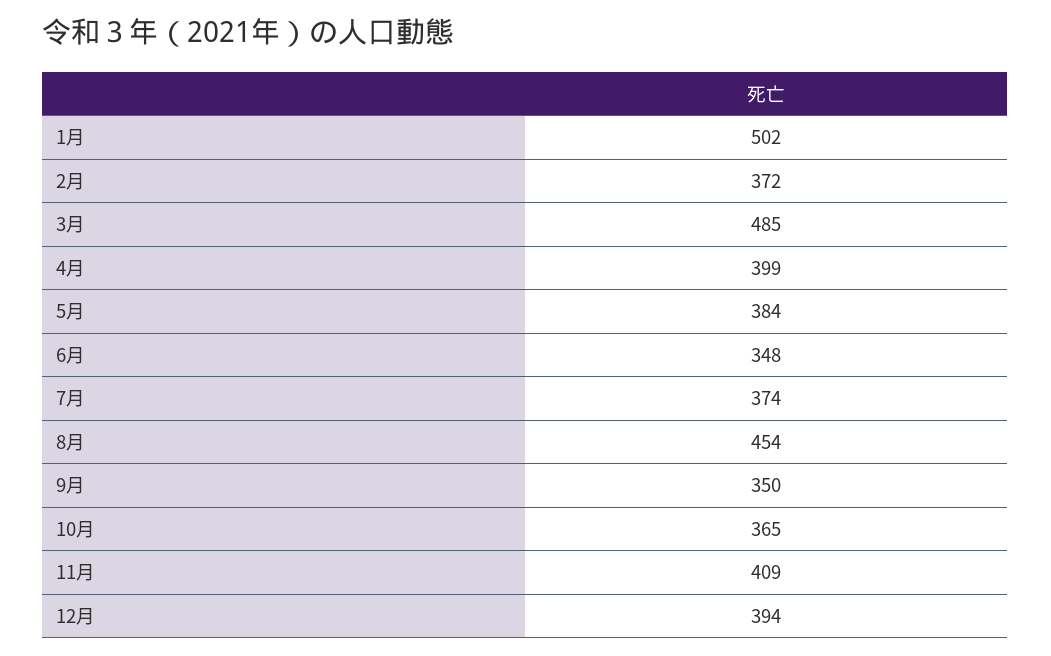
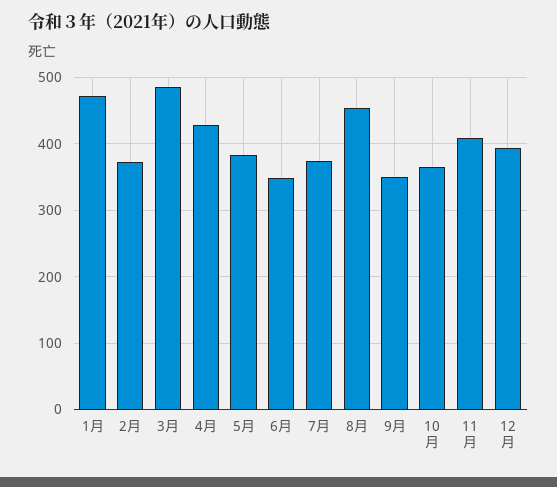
1月: 502 -> 470
4月: 399 -> 430

